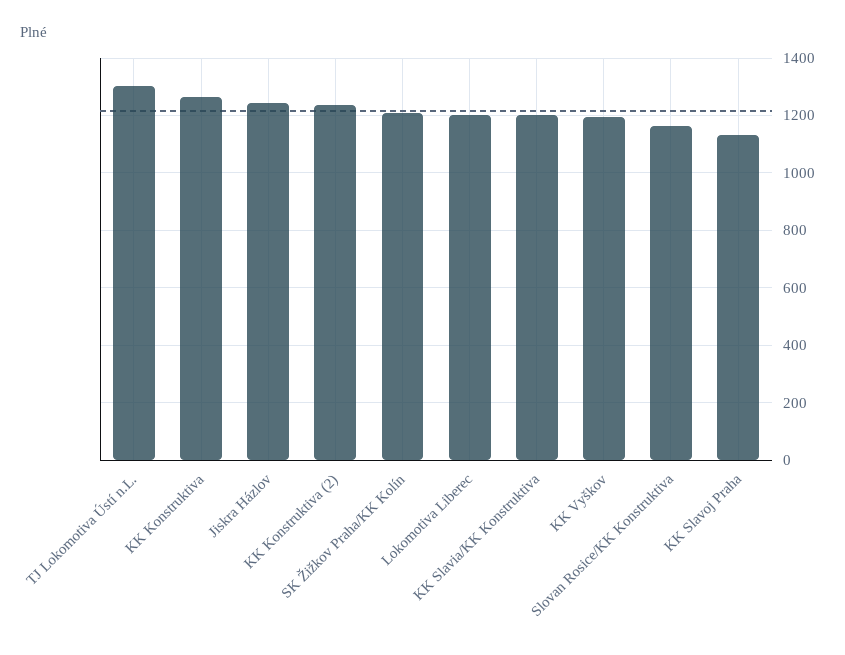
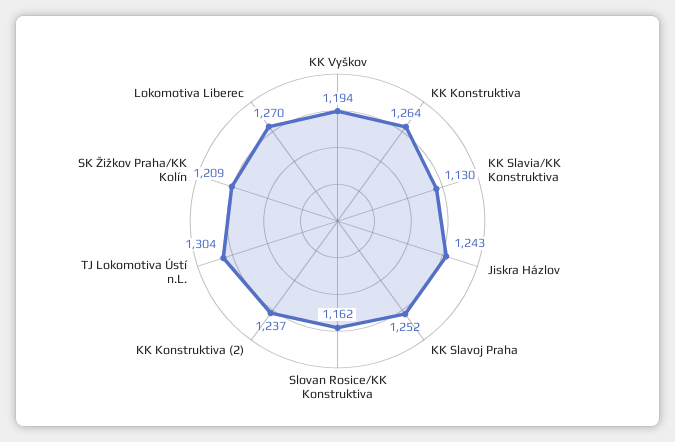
Lokomotiva Liberec: 1200 -> 1270
KK Slavia/KK Konstruktiva: 1200 -> 1130
KK Slavoj Praha: 1125 -> 1252

